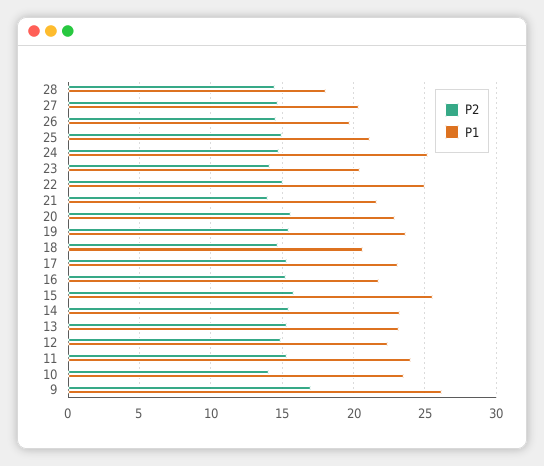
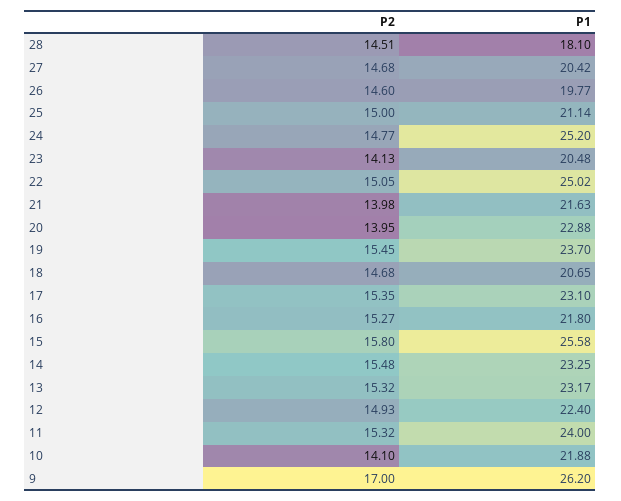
P2, 20: 15.5 -> 13.95
P1, 10: 23.5 -> 21.88

